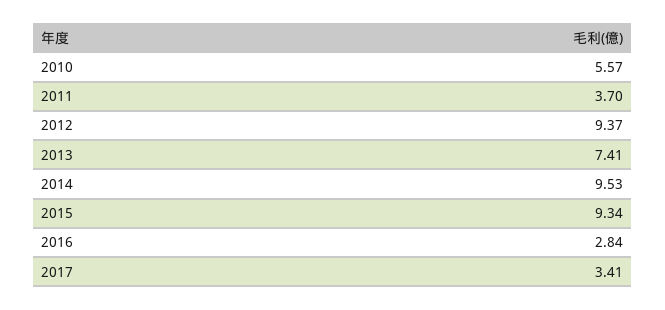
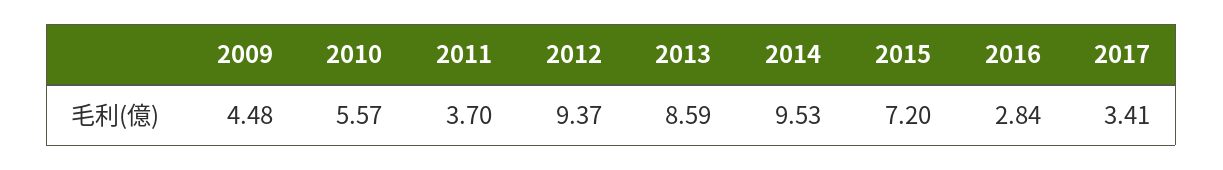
2013: 7.41 -> 8.59
2015: 9.34 -> 7.2
2009: none -> 4.48

